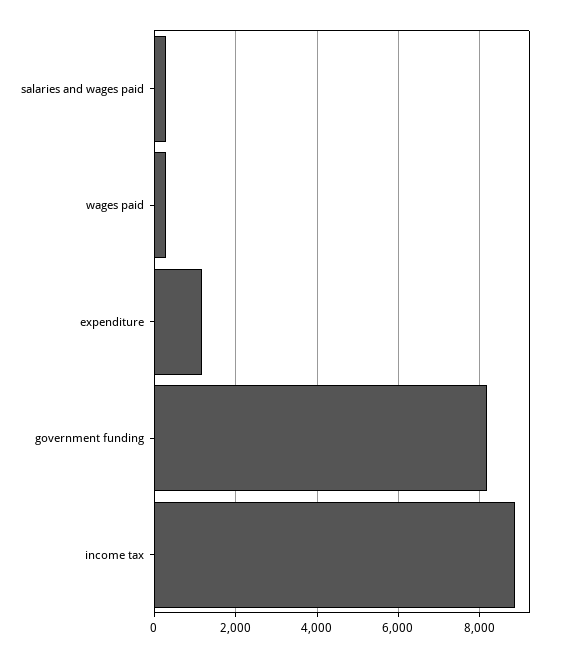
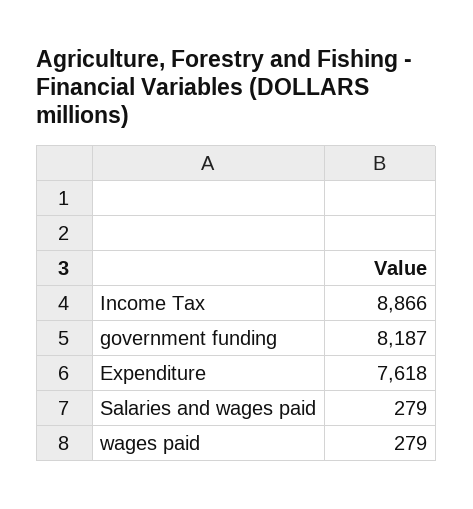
expenditure: 1200 -> 7618

